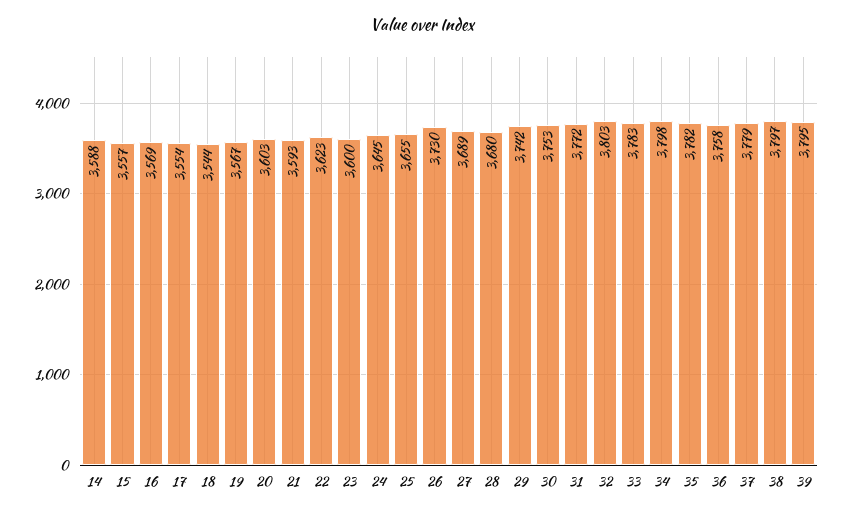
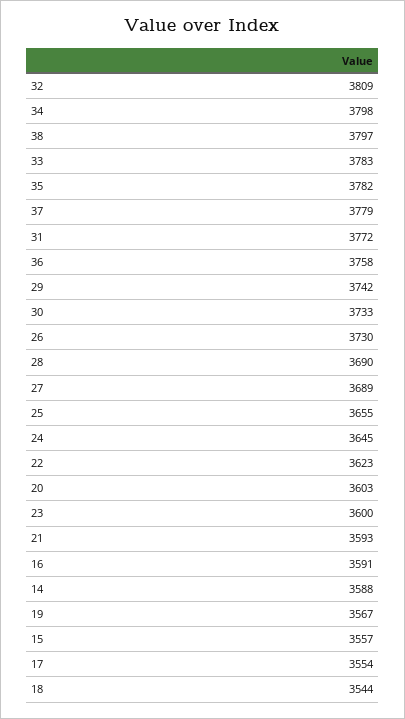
16: 3569 -> 3591
28: 3680 -> 3690
30: 3753 -> 3733
32: 3803 -> 3809
39: 3795 -> none

